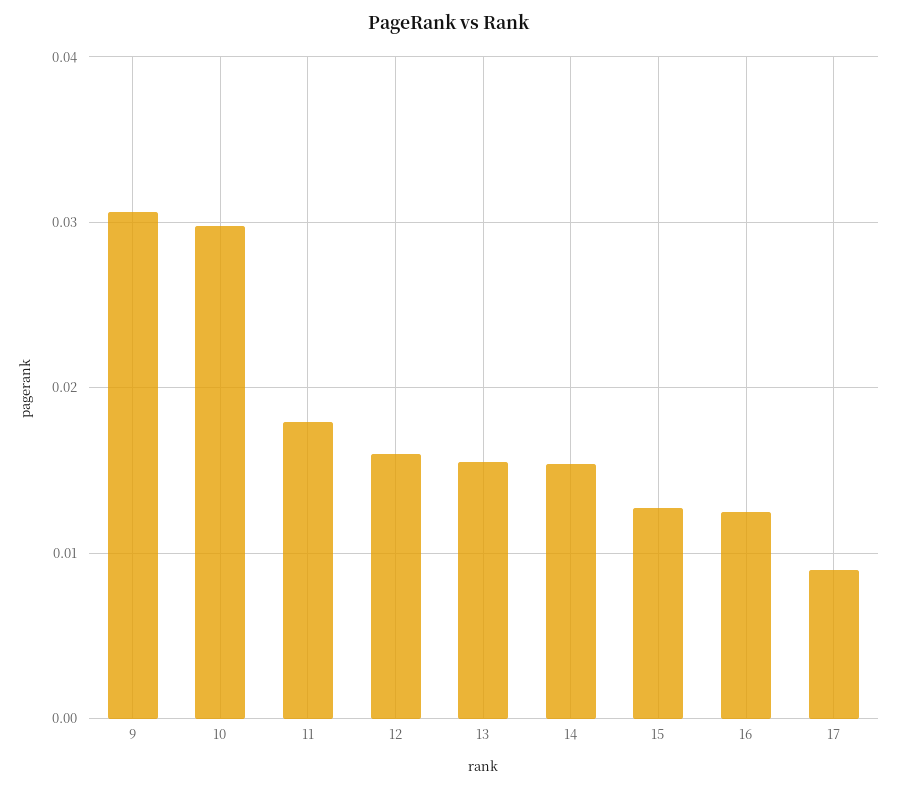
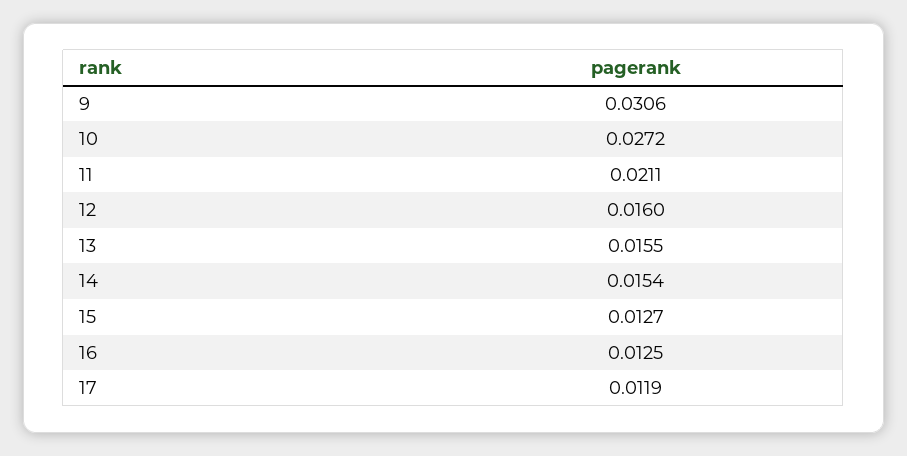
10: 0.03 -> 0.0272
11: 0.018 -> 0.0211
17: 0.009 -> 0.0119

